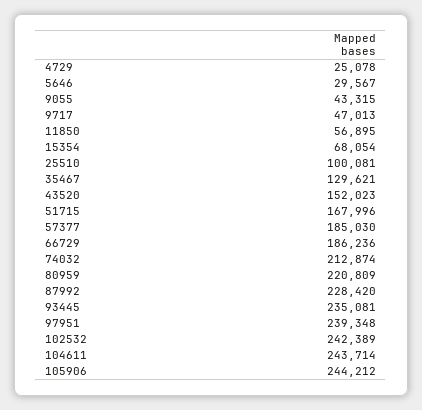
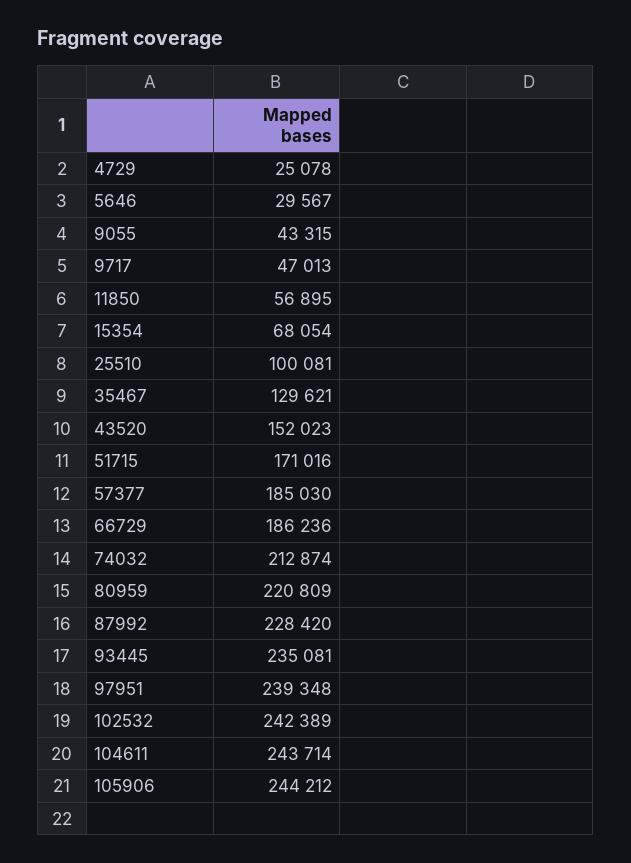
51715: 167996 -> 171016

